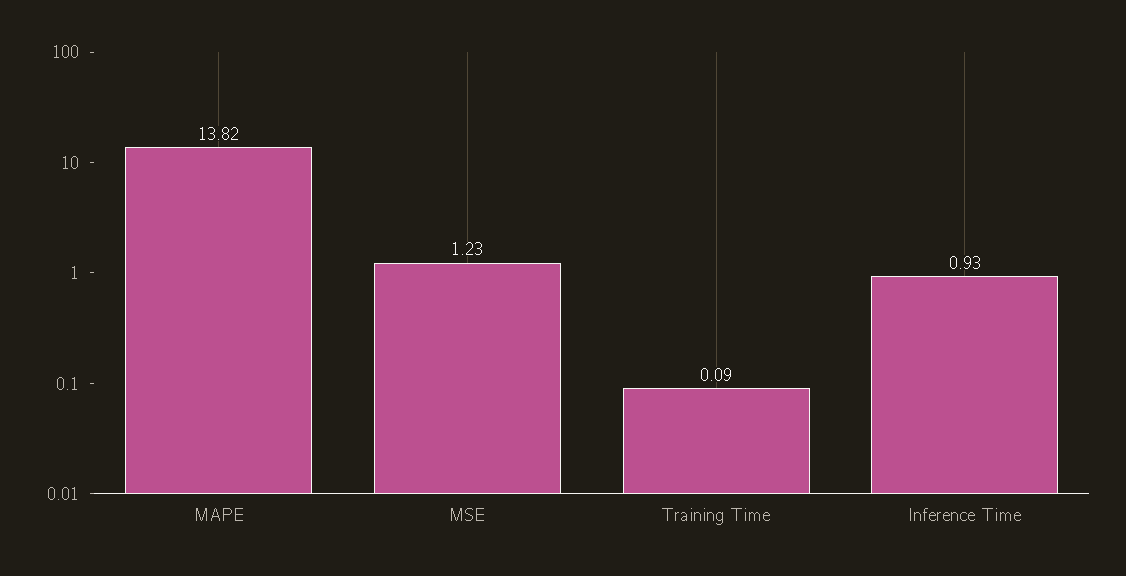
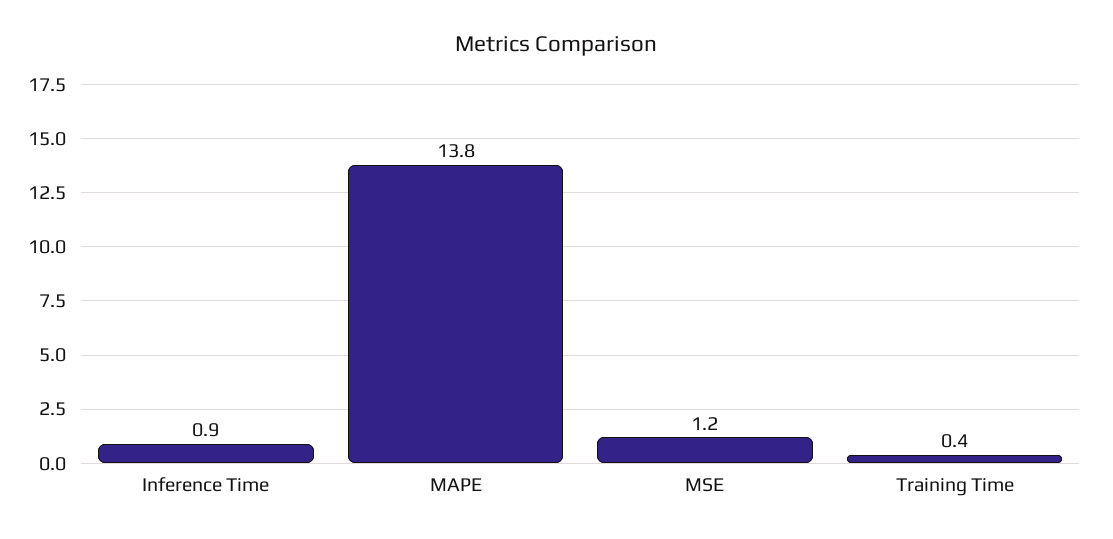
Training Time: 0.09 -> 0.4

